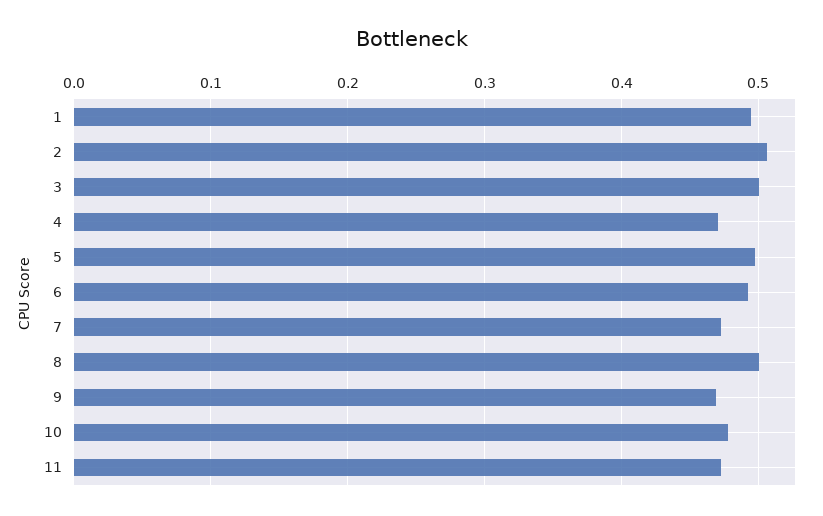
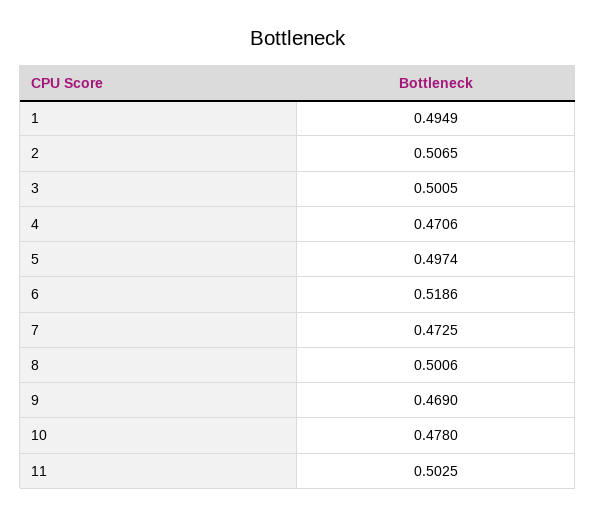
6: 0.49 -> 0.5186
11: 0.47 -> 0.5025

